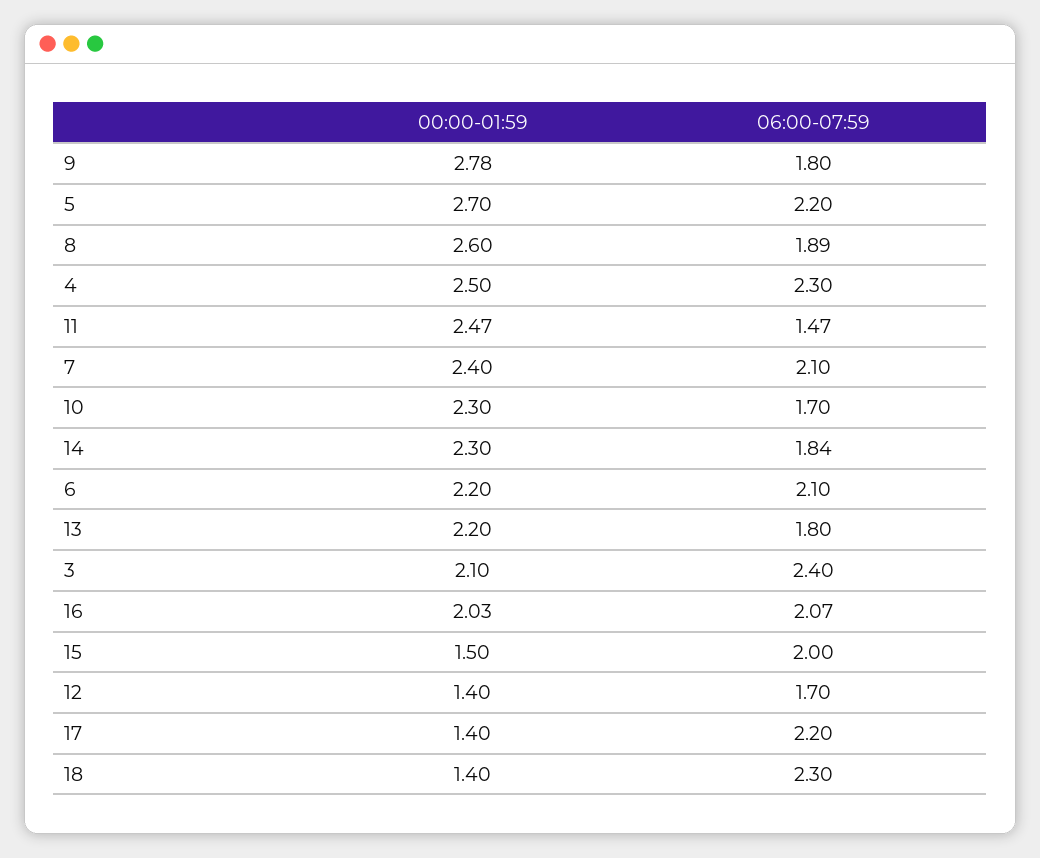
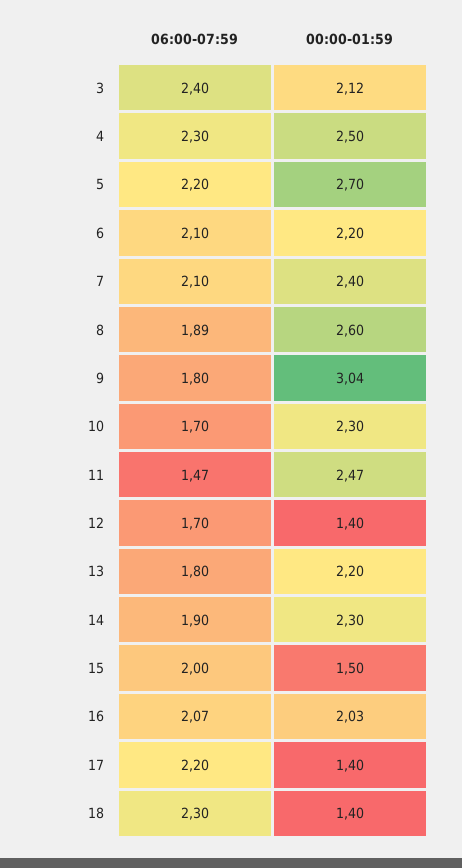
00:00-01:59, 9: 2.78 -> 3.04
06:00-07:59, 14: 1.84 -> 1.9
00:00-01:59, 3: 2.1 -> 2.12

